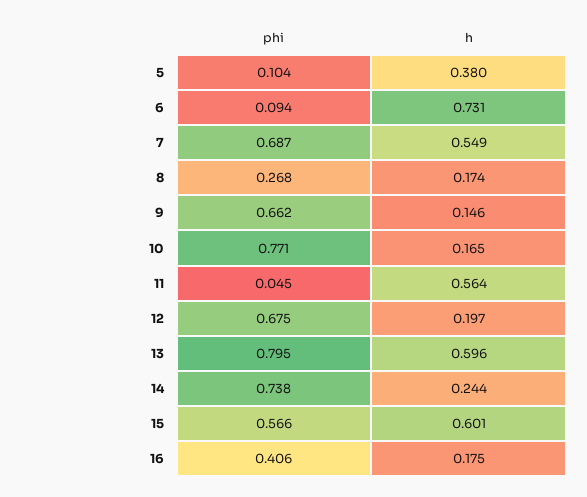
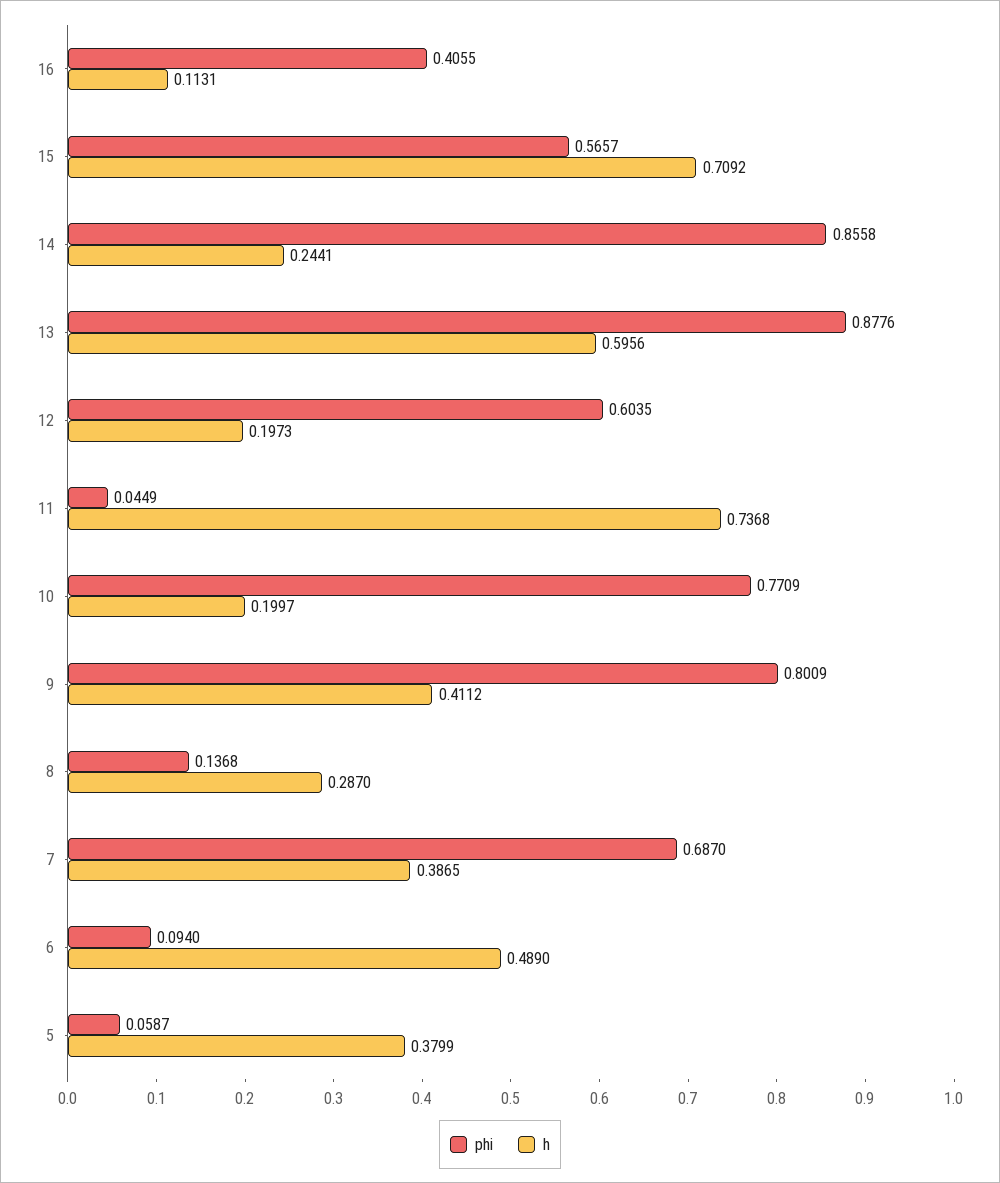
phi, 5: 0.104 -> 0.0587
h, 6: 0.731 -> 0.489
h, 7: 0.549 -> 0.3865
phi, 8: 0.268 -> 0.1368
h, 8: 0.174 -> 0.287
phi, 9: 0.662 -> 0.8009
h, 9: 0.146 -> 0.4112
h, 10: 0.165 -> 0.1997
h, 11: 0.564 -> 0.7368
phi, 12: 0.675 -> 0.6035
phi, 13: 0.795 -> 0.8776
phi, 14: 0.738 -> 0.8558
h, 15: 0.601 -> 0.7092
h, 16: 0.175 -> 0.1131

